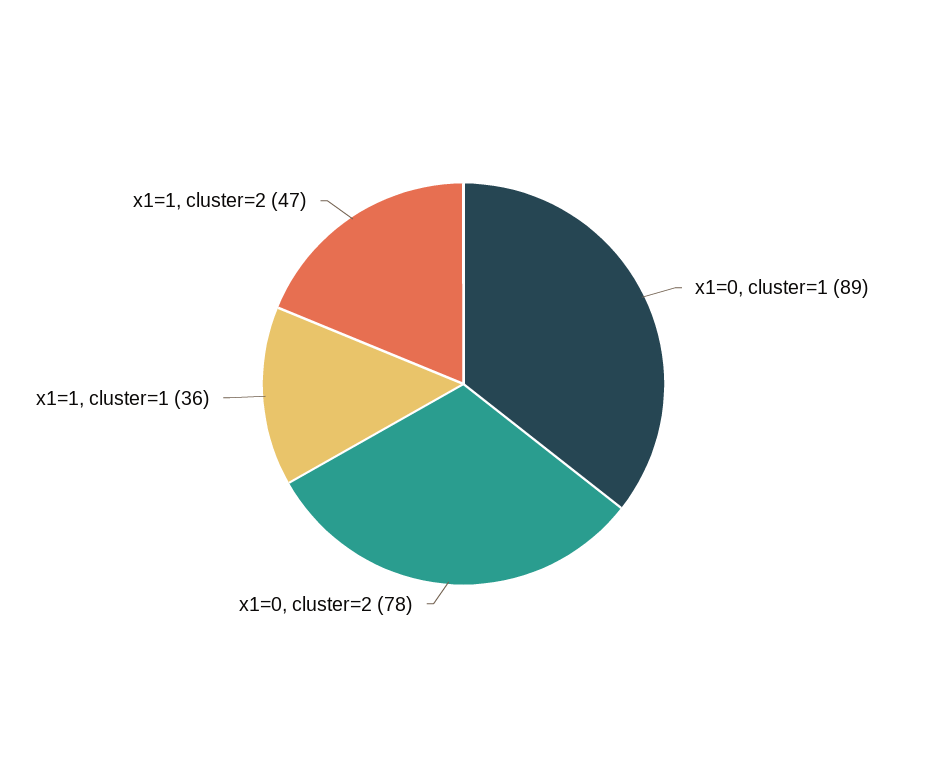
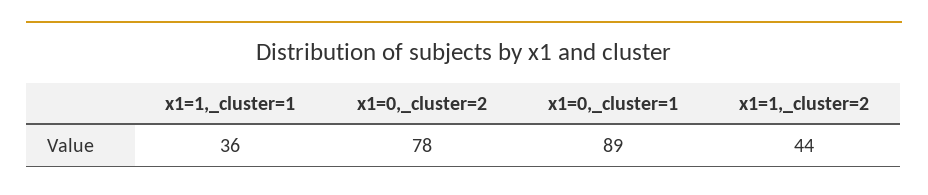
x1=1, cluster=2: 47 -> 44

